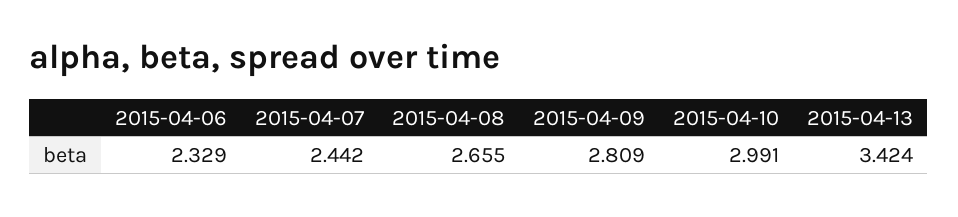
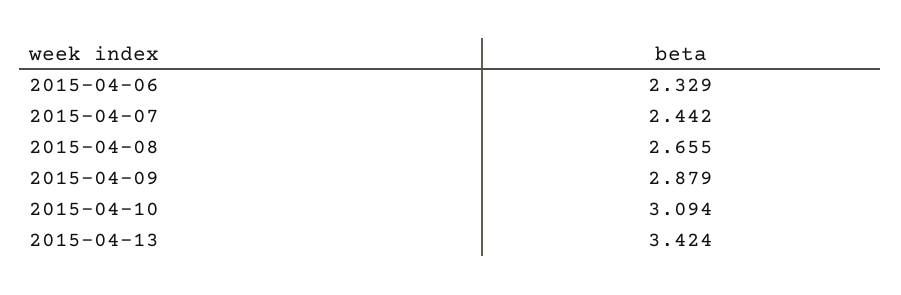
2015-04-09: 2.809 -> 2.879
2015-04-10: 2.991 -> 3.094

